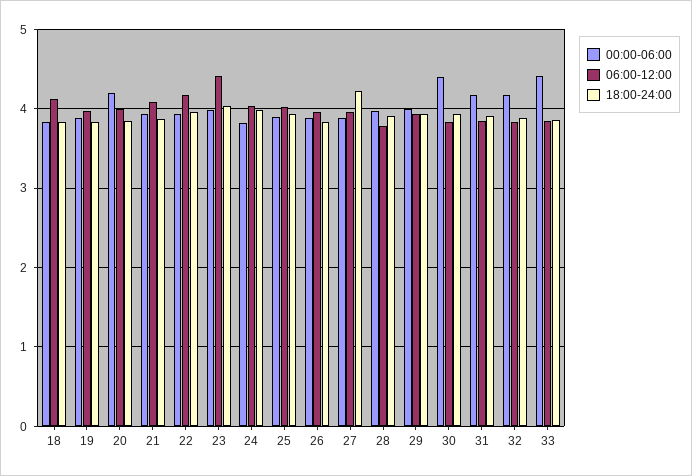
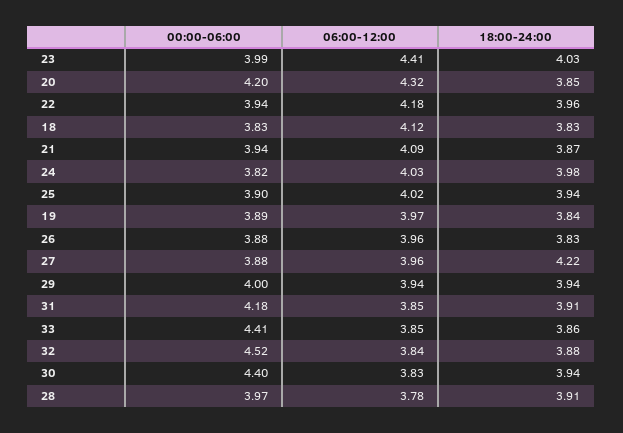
06:00-12:00, 20: 4 -> 4.32
00:00-06:00, 32: 4.2 -> 4.52

